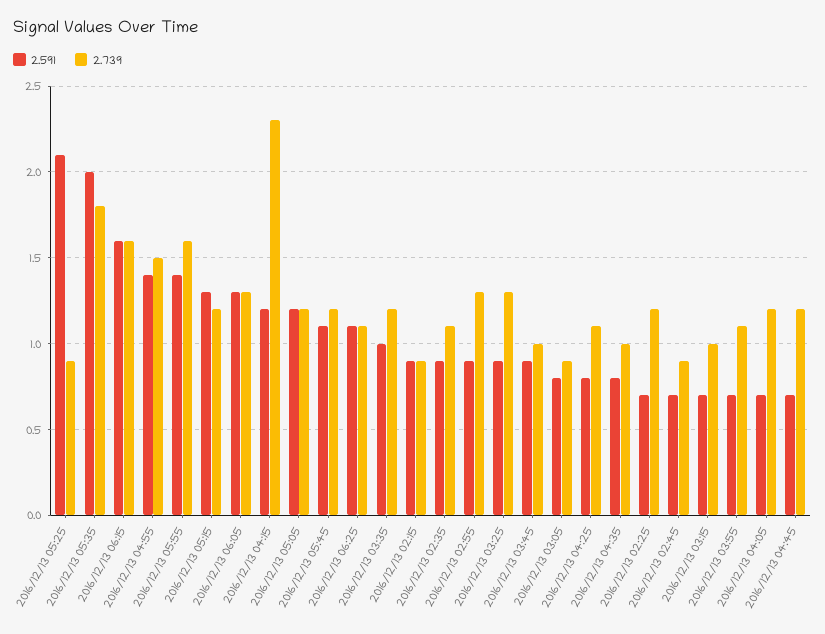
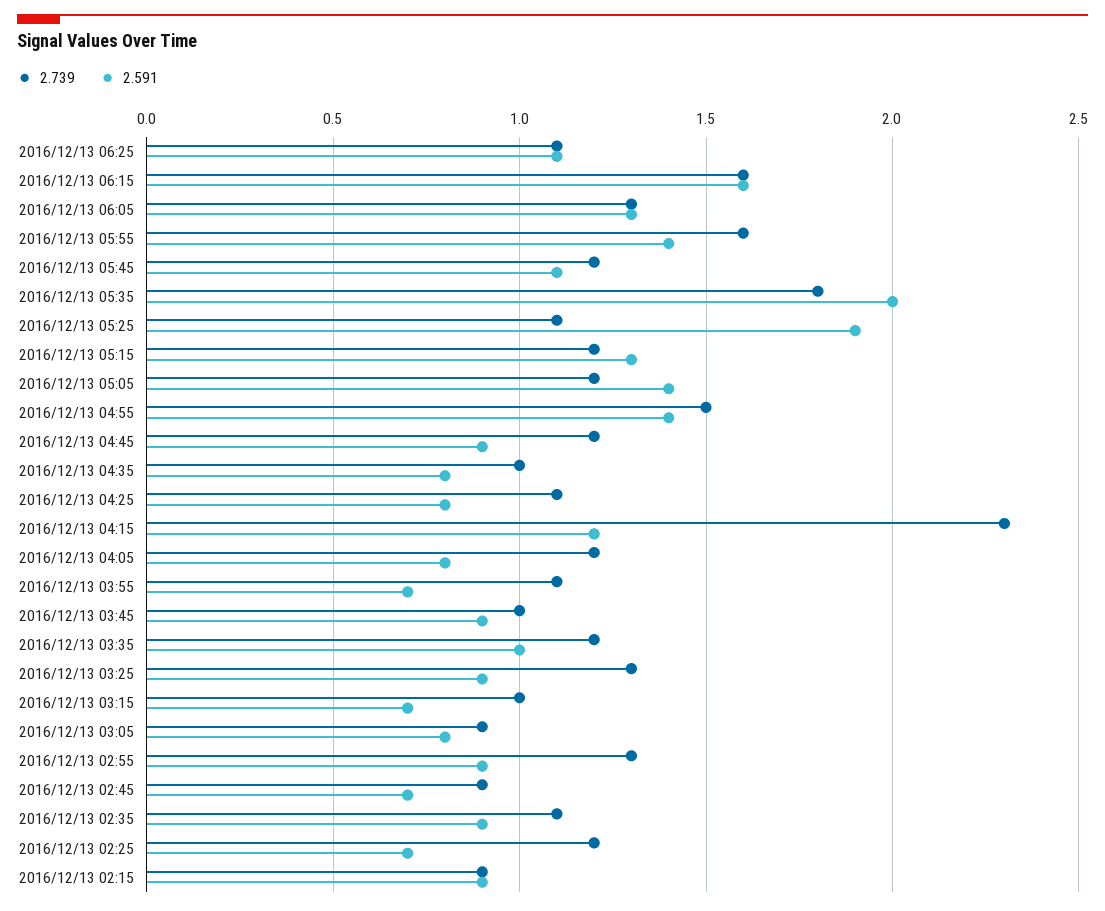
2.591, 2016/12/13 05:25: 2.1 -> 1.9
2.739, 2016/12/13 05:25: 0.9 -> 1.1
2.591, 2016/12/13 05:05: 1.2 -> 1.4
2.591, 2016/12/13 04:05: 0.7 -> 0.8
2.591, 2016/12/13 04:45: 0.7 -> 0.9

